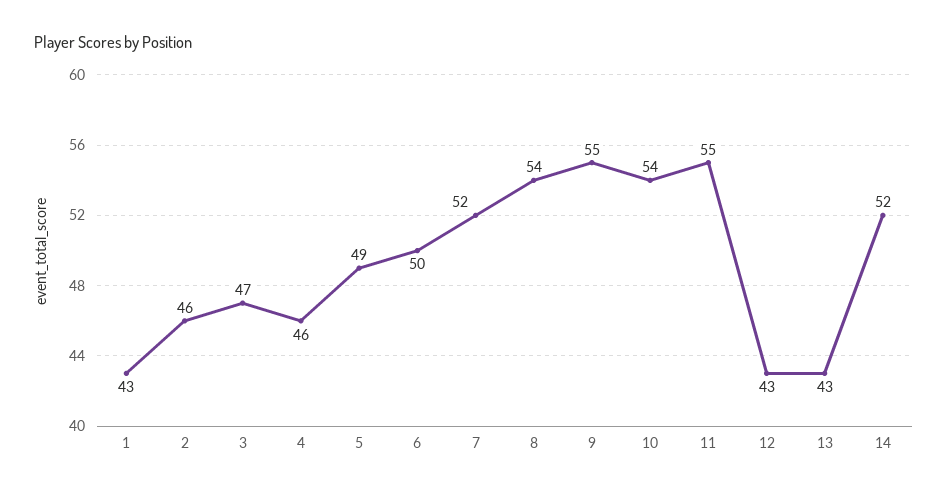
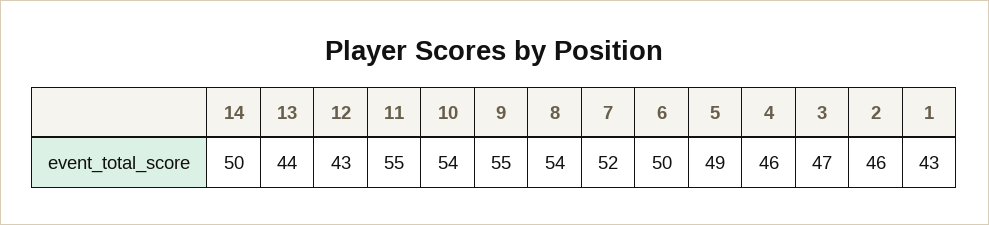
13: 43 -> 44
14: 52 -> 50

